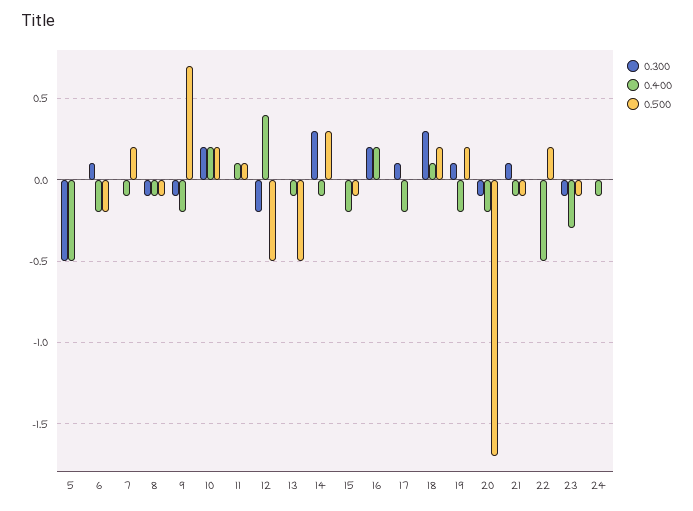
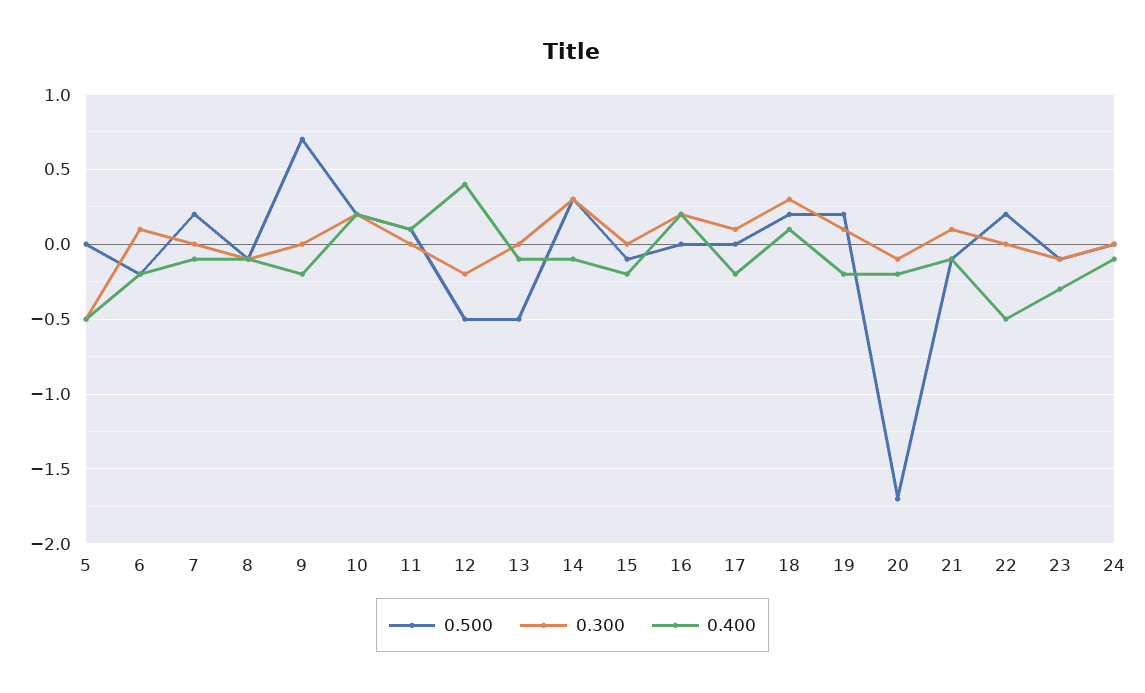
0.300, 9: -0.1 -> 0

